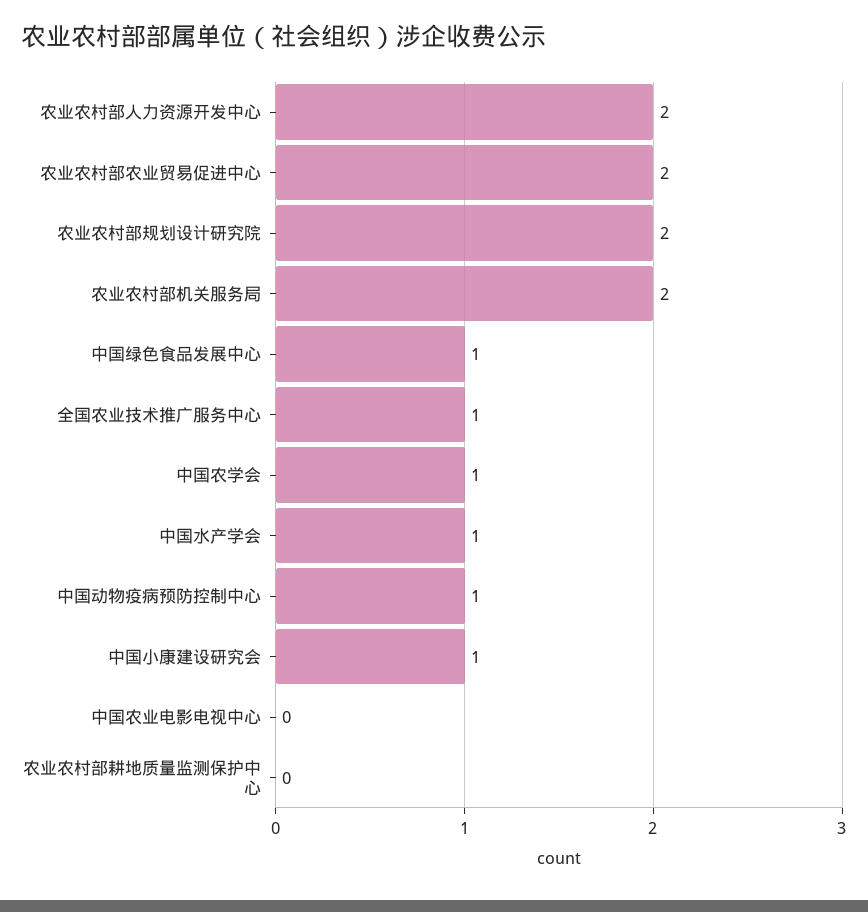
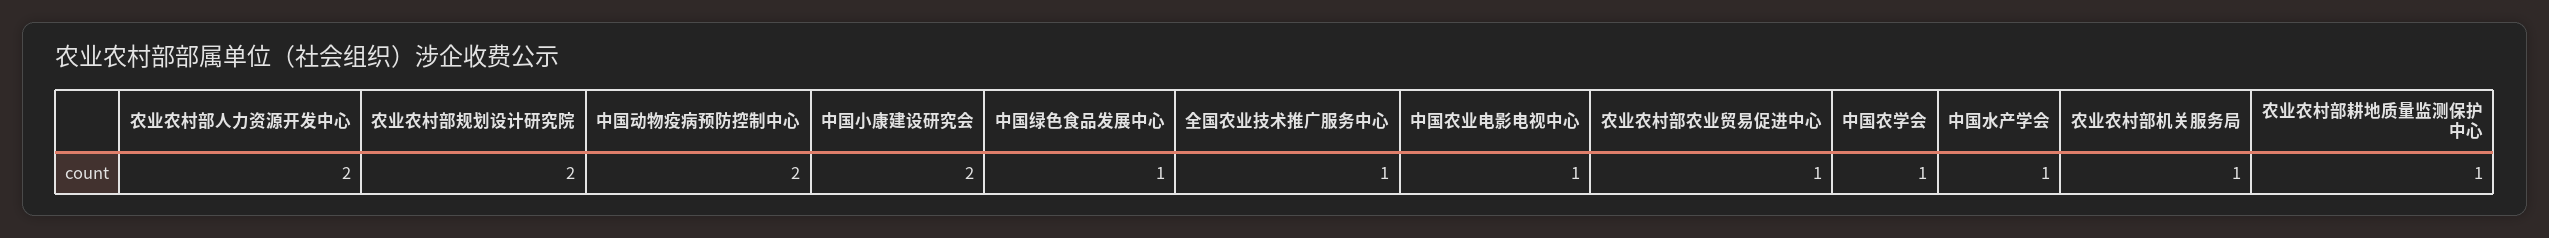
农业农村部农业贸易促进中心: 2 -> 1
农业农村部机关服务局: 2 -> 1
中国动物疫病预防控制中心: 1 -> 2
中国小康建设研究会: 1 -> 2
中国农业电影电视中心: 0 -> 1
农业农村部耕地质量监测保护中心: 0 -> 1

